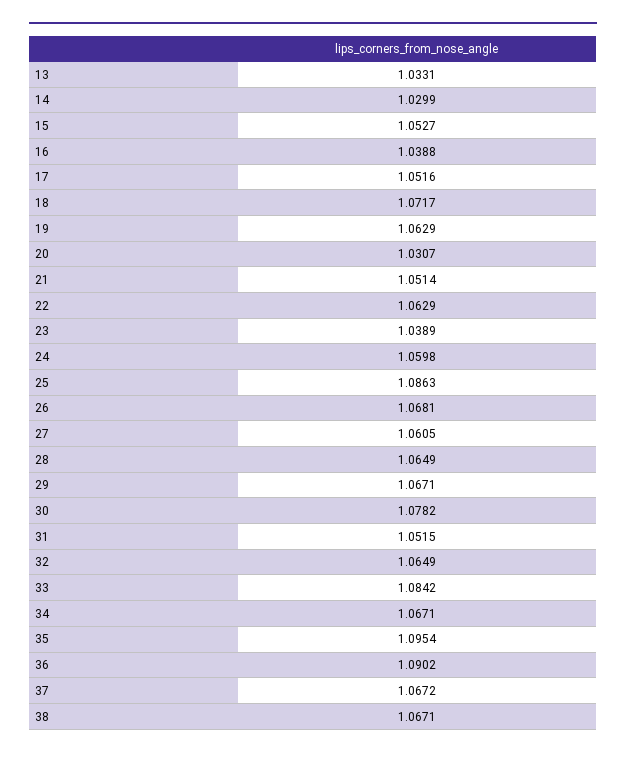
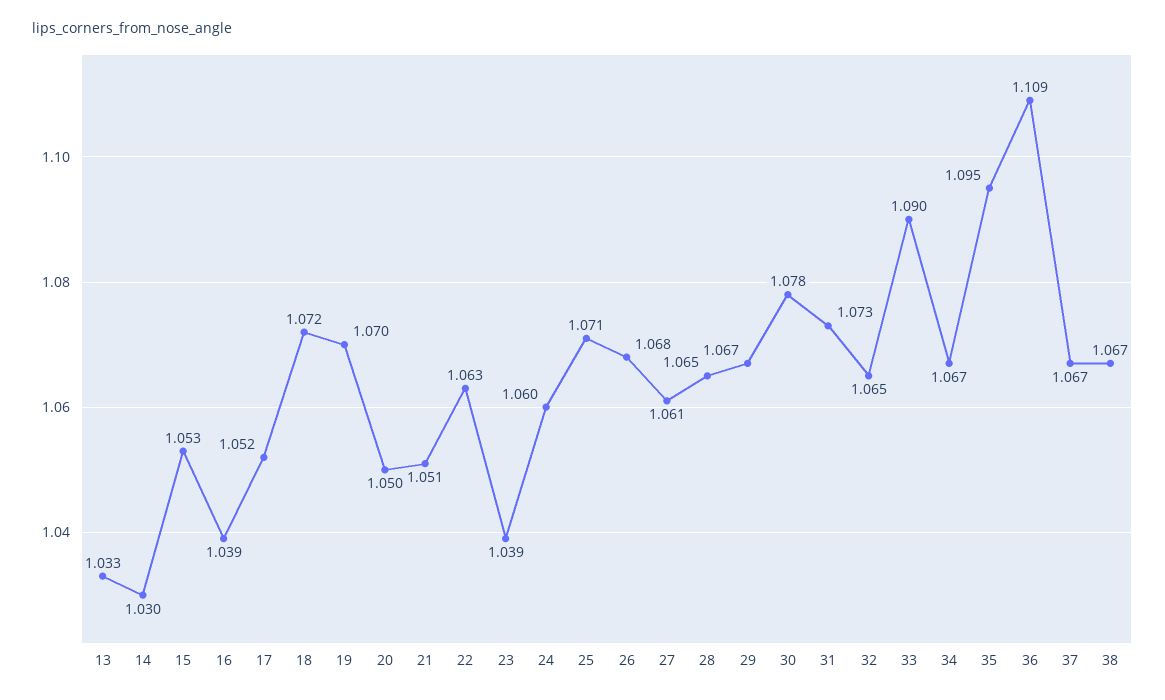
19: 1.0629 -> 1.07
20: 1.0307 -> 1.05
25: 1.0863 -> 1.071
31: 1.0515 -> 1.073
33: 1.0842 -> 1.09
36: 1.0902 -> 1.109

